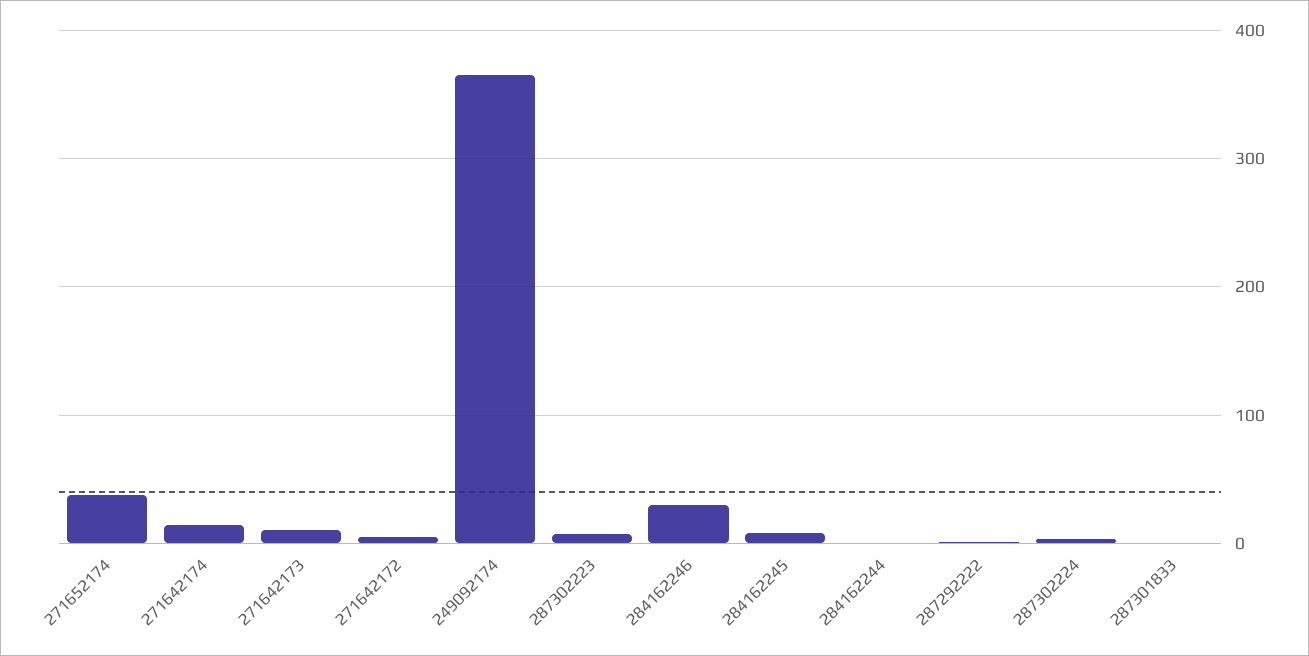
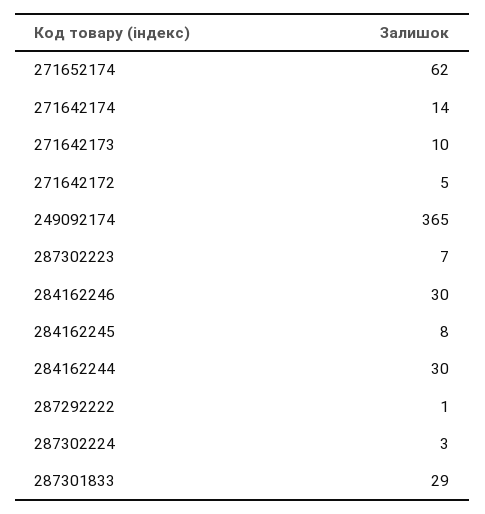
271652174: 40 -> 62
284162244: 0 -> 30
287301833: 0 -> 29

